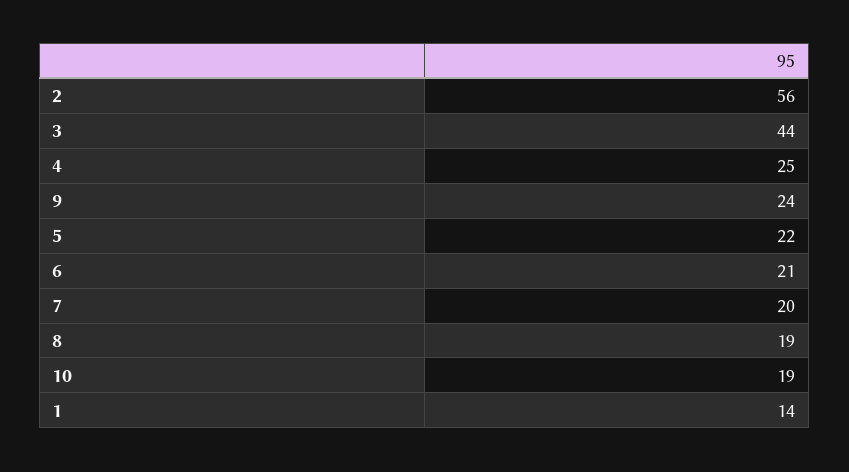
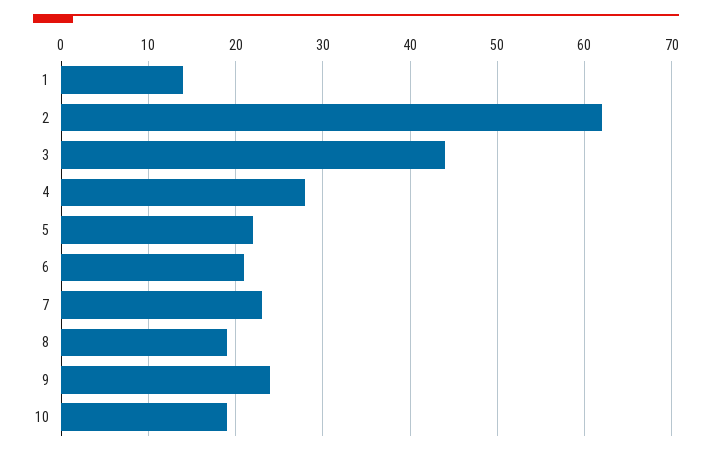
2: 56 -> 62
4: 25 -> 28
7: 20 -> 23

